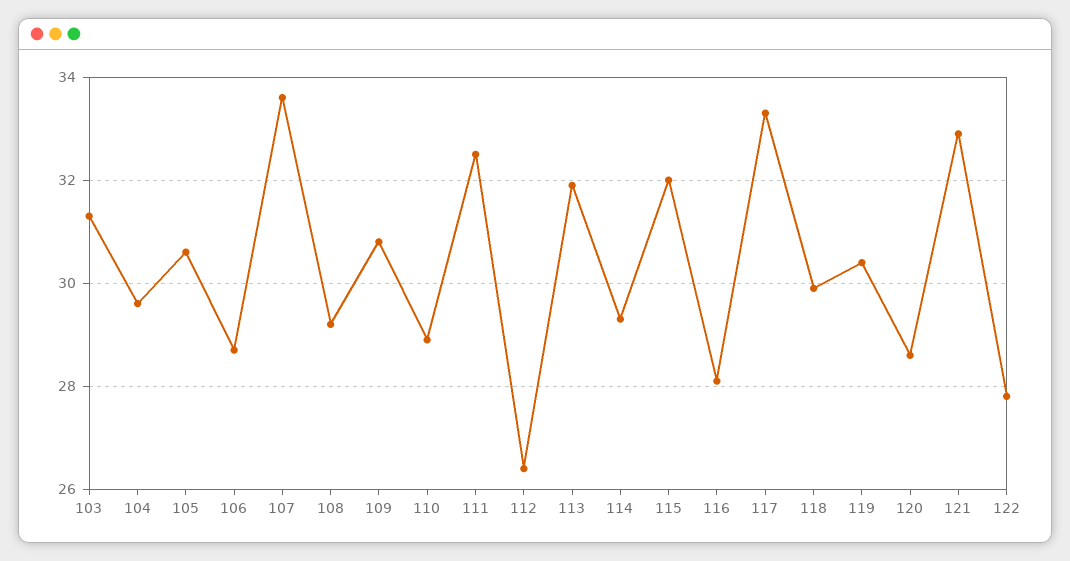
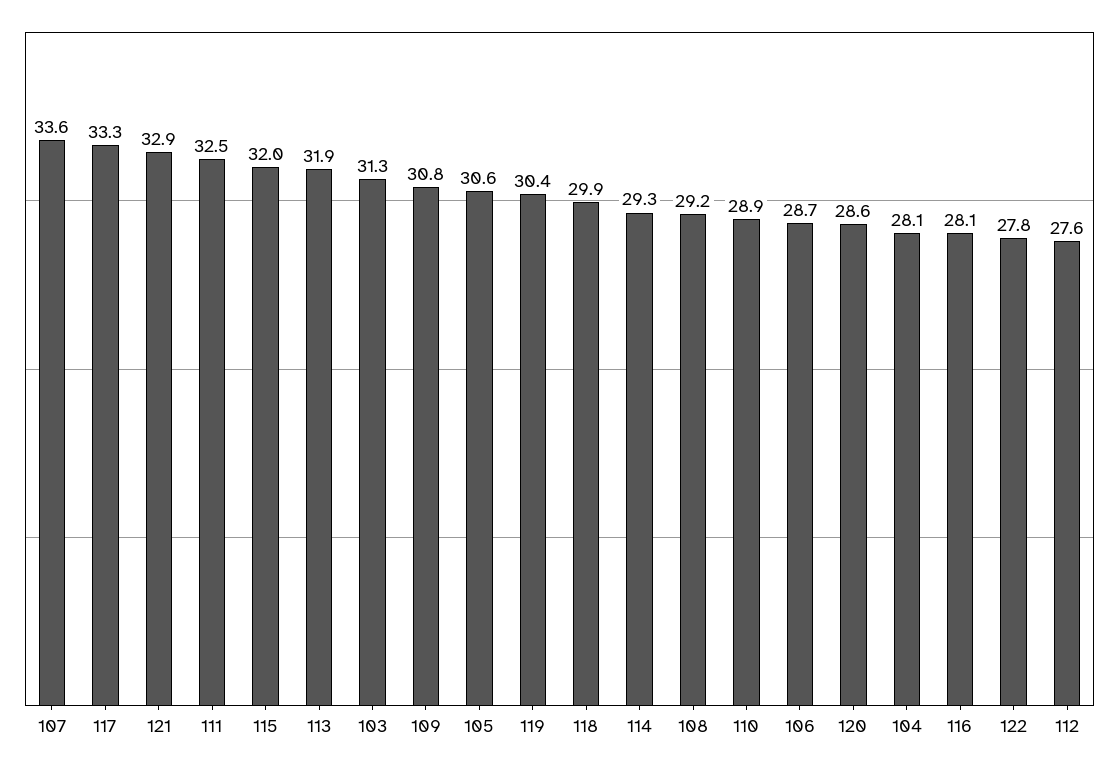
104: 29.5 -> 28.1
112: 26.5 -> 27.6

